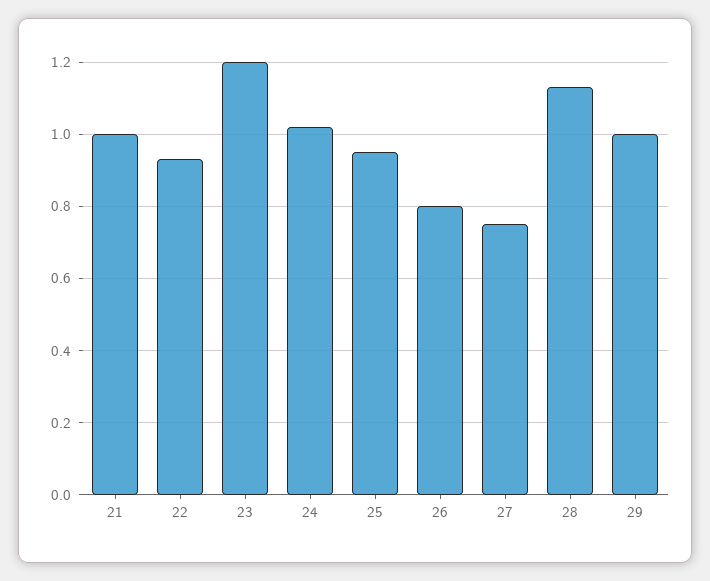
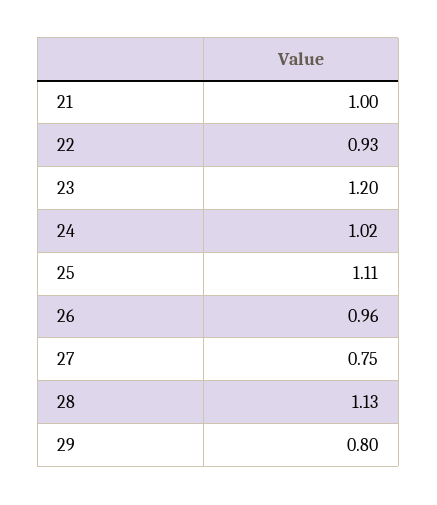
25: 0.95 -> 1.11
26: 0.8 -> 0.96
29: 1 -> 0.8

